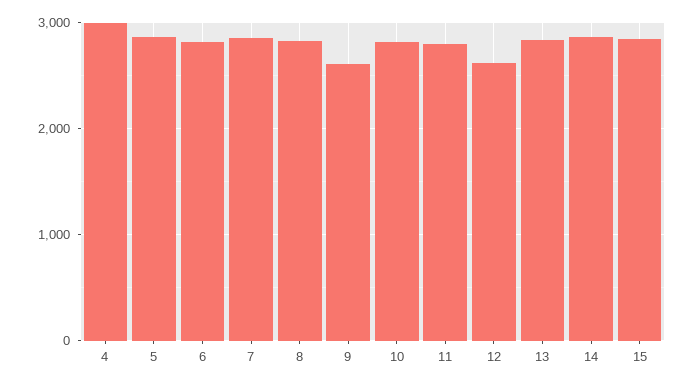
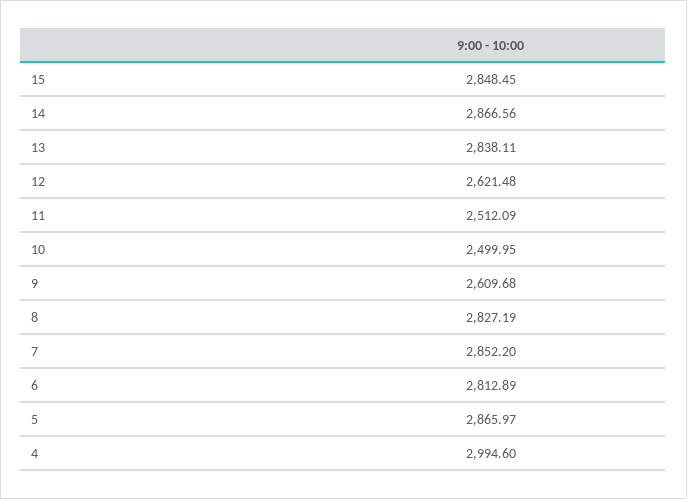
10: 2800 -> 2499.95
11: 2800 -> 2512.09

